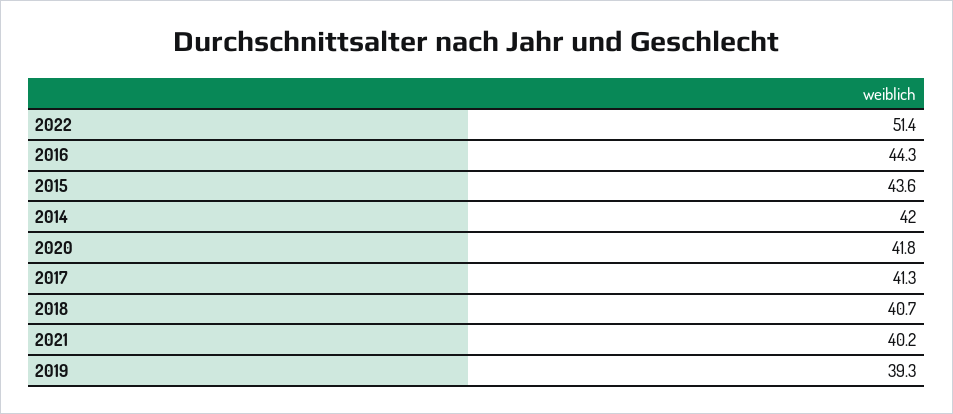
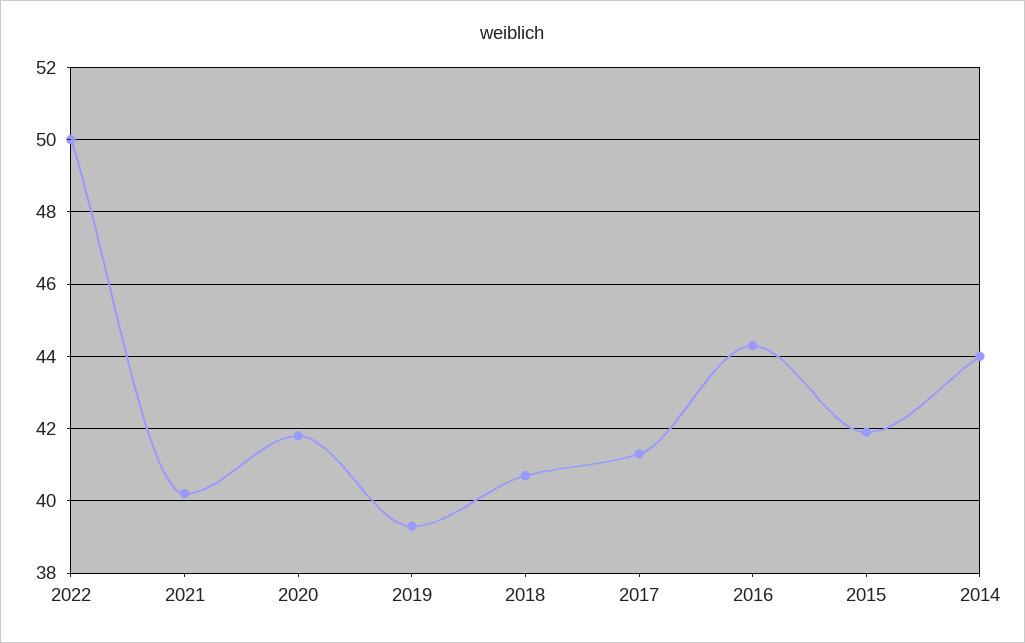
2022: 51.4 -> 50
2015: 43.6 -> 42
2014: 42 -> 44

